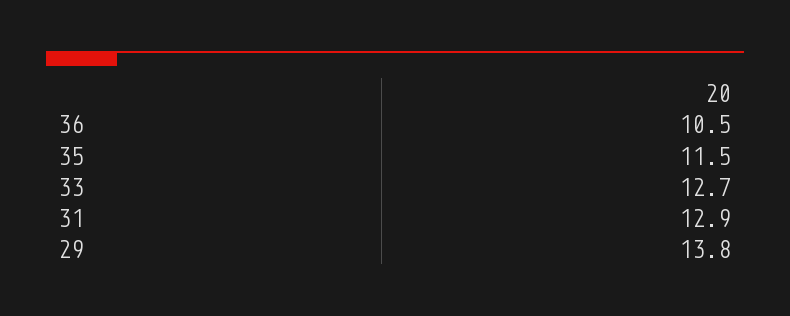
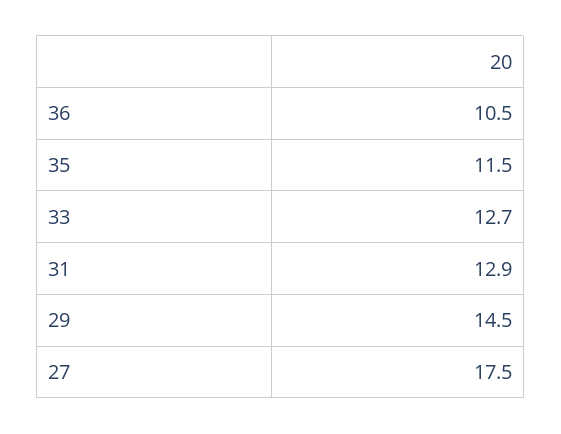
29: 13.8 -> 14.5
27: none -> 17.5

